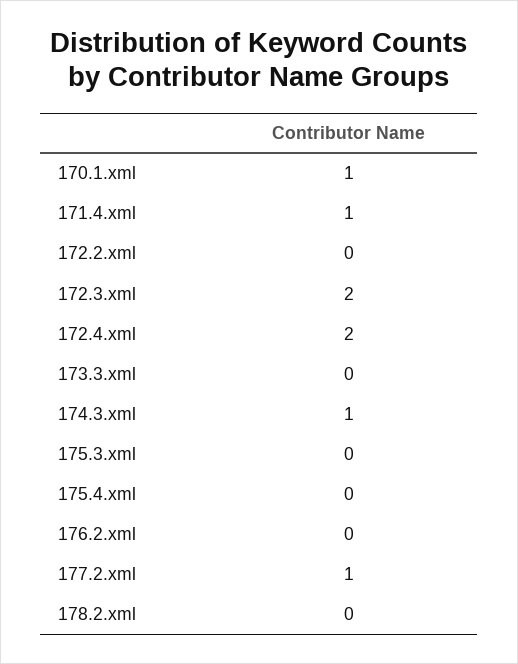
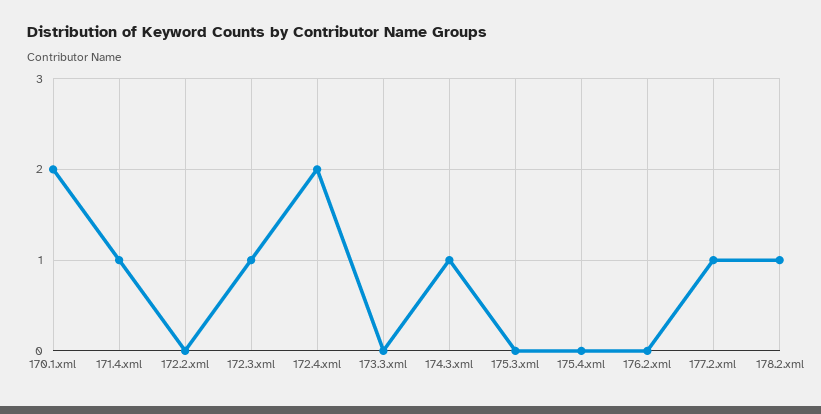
170.1.xml: 1 -> 2
172.3.xml: 2 -> 1
178.2.xml: 0 -> 1

